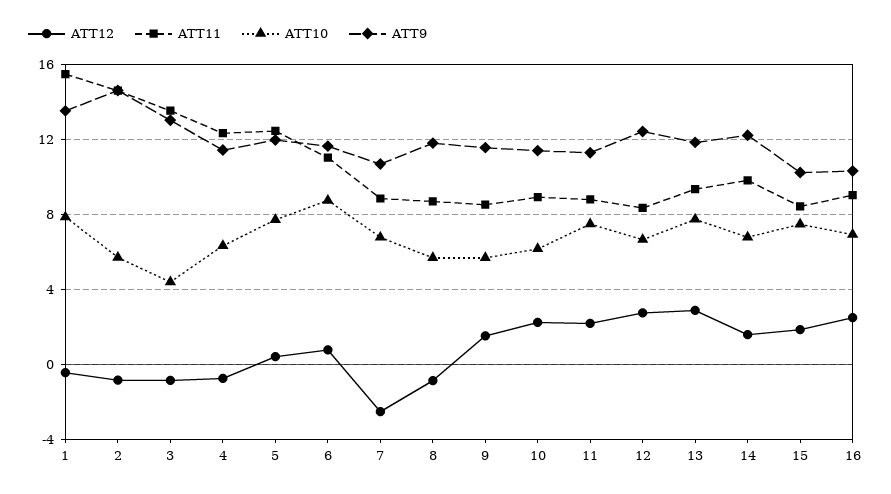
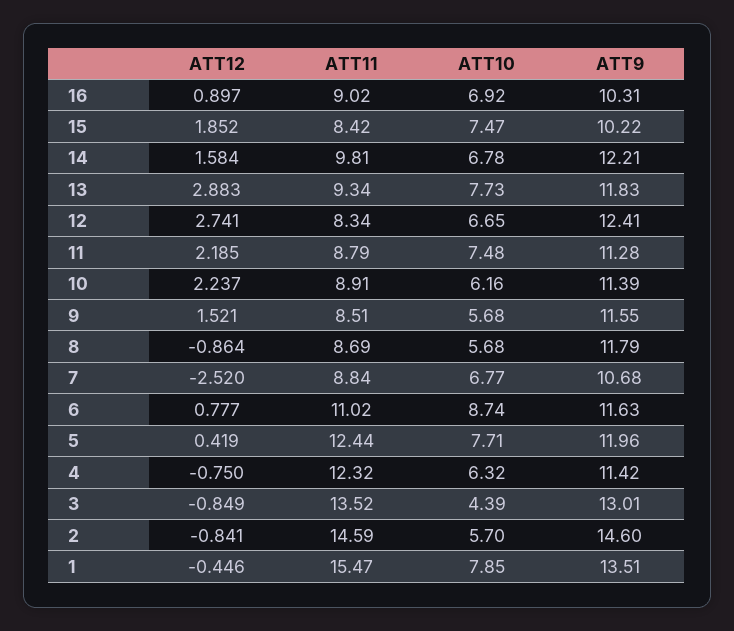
ATT12, 16: 2.5 -> 0.897

